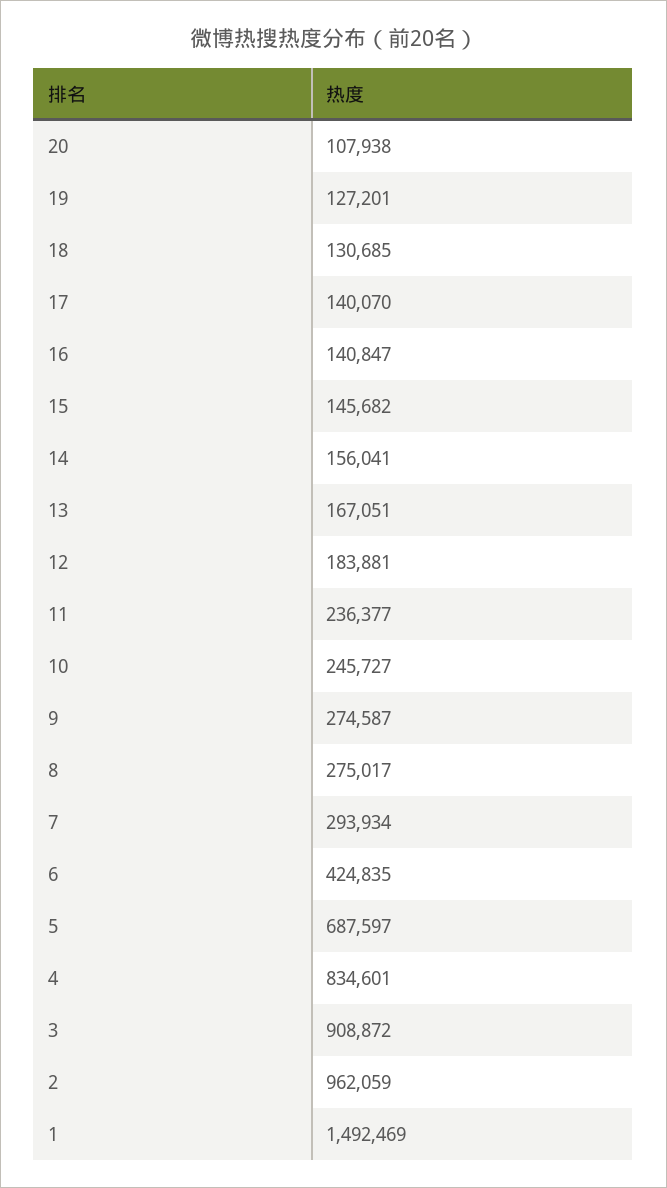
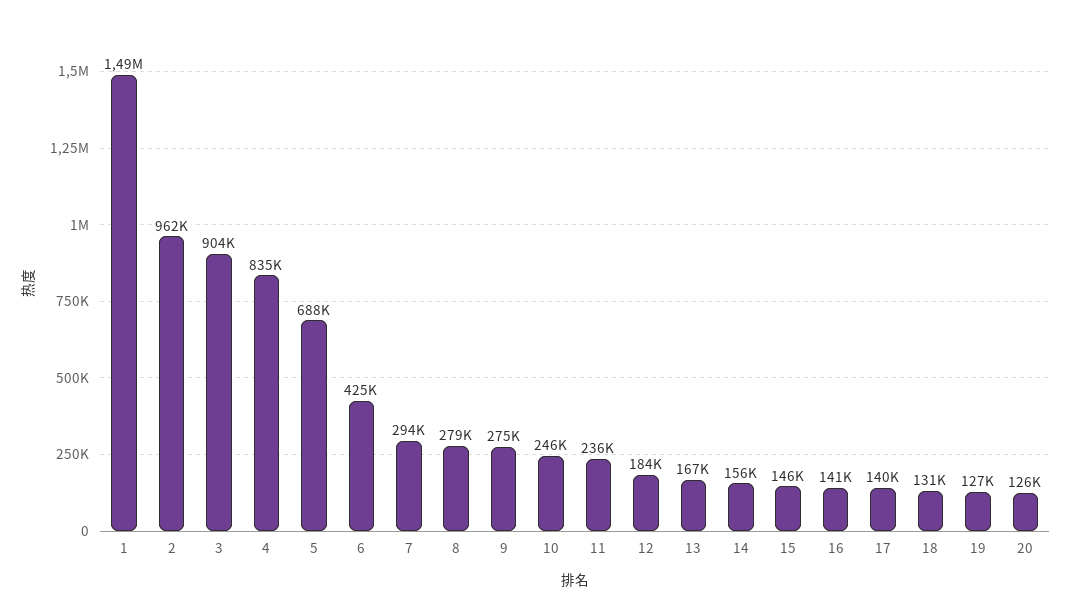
20: 107938 -> 126000
8: 275017 -> 279000
3: 908872 -> 904000

